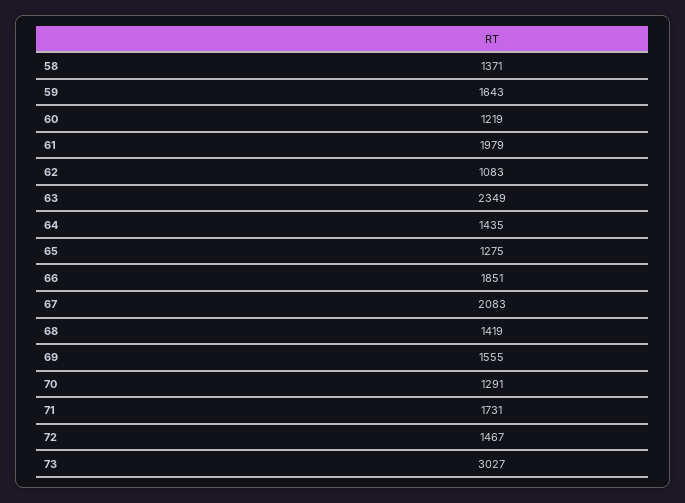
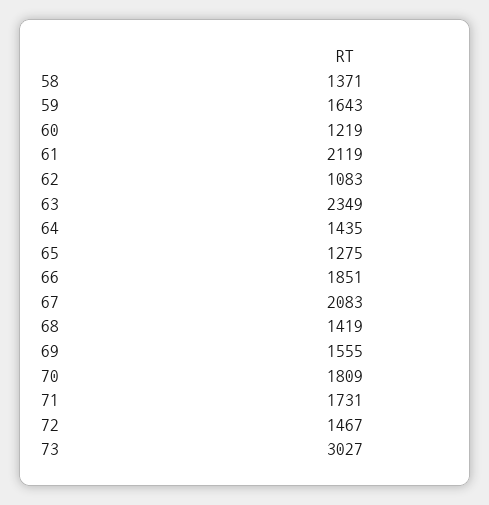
61: 1979 -> 2119
70: 1291 -> 1809

